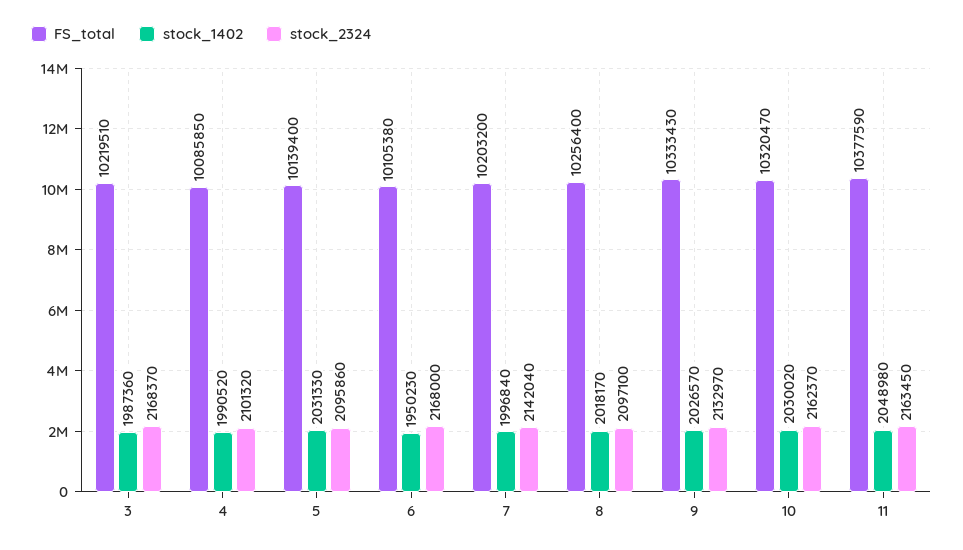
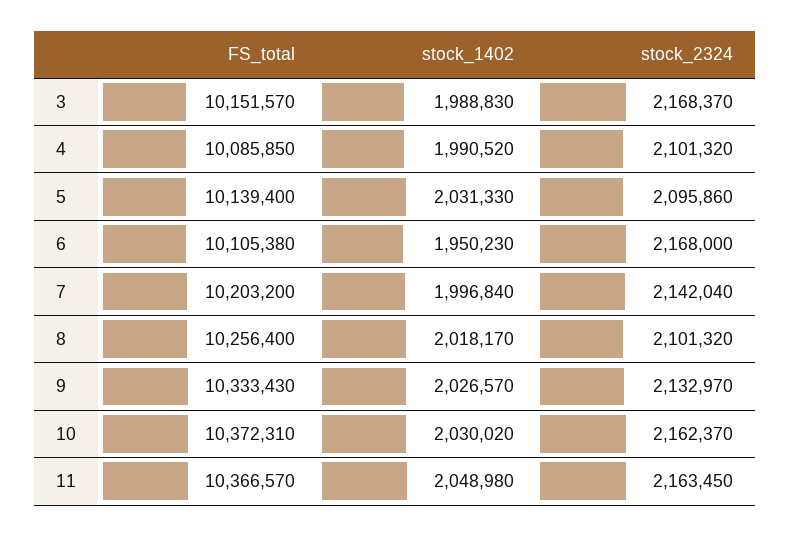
FS_total, 3: 10219510 -> 10151570
stock_1402, 3: 1987360 -> 1988830
stock_2324, 8: 2097100 -> 2101320
FS_total, 10: 10320470 -> 10372310
FS_total, 11: 10377590 -> 10366570

